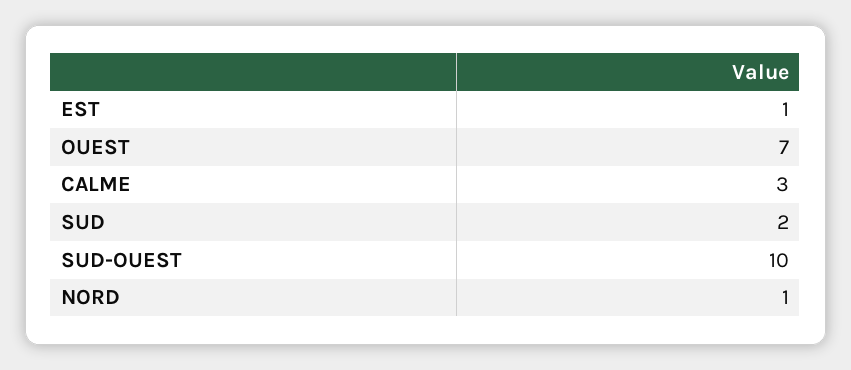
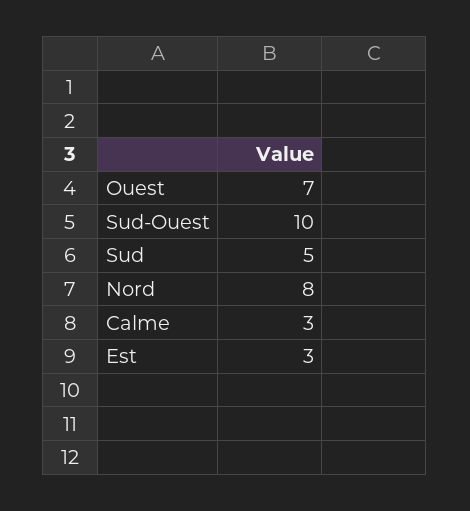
EST: 1 -> 3
SUD: 2 -> 5
NORD: 1 -> 8

